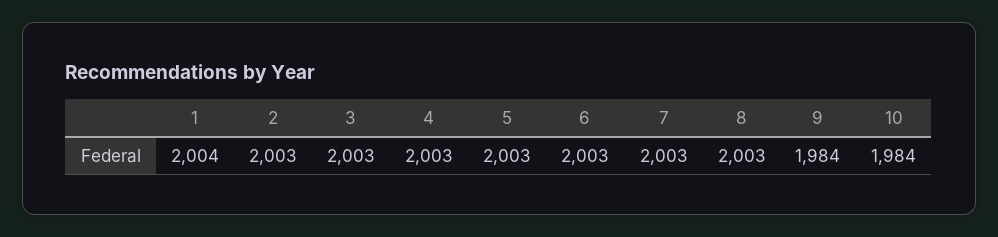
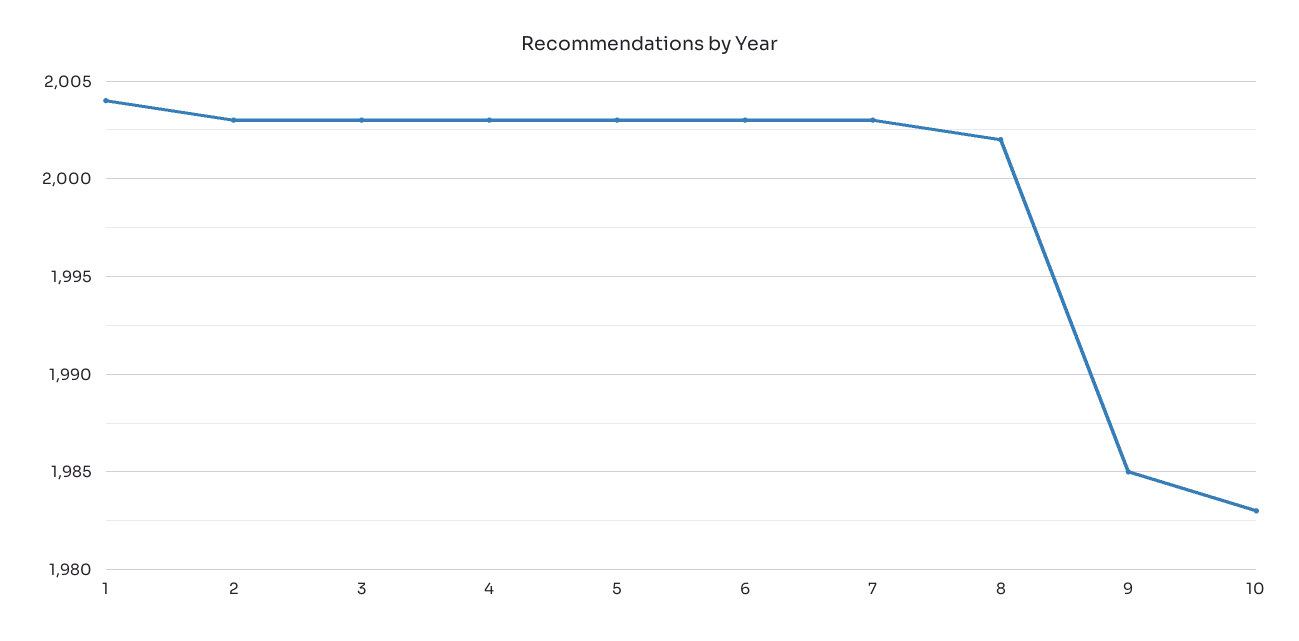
8: 2003 -> 2002
9: 1984 -> 1985
10: 1984 -> 1983

